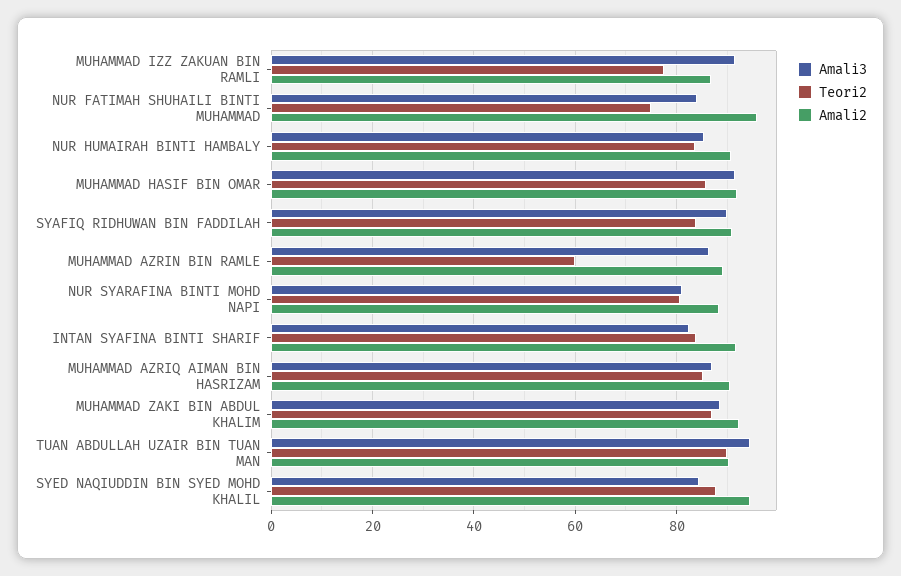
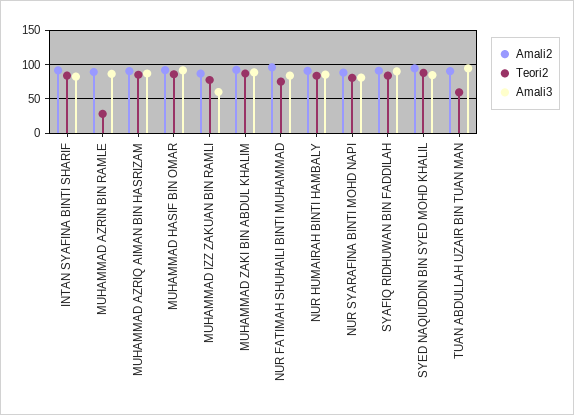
Amali3, MUHAMMAD IZZ ZAKUAN BIN RAMLI: 92 -> 60
Teori2, MUHAMMAD AZRIN BIN RAMLE: 60 -> 30
Teori2, TUAN ABDULLAH UZAIR BIN TUAN MAN: 90 -> 60

